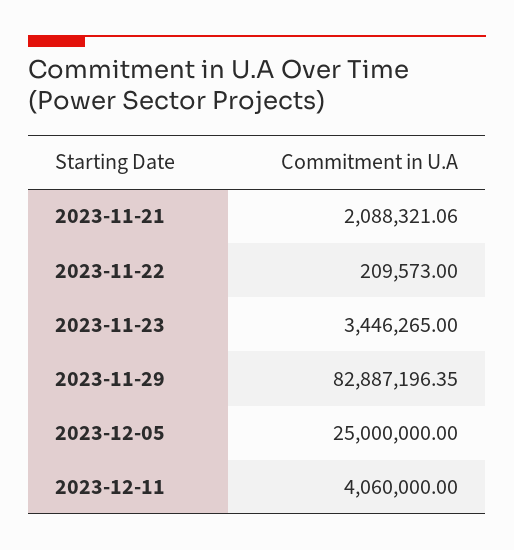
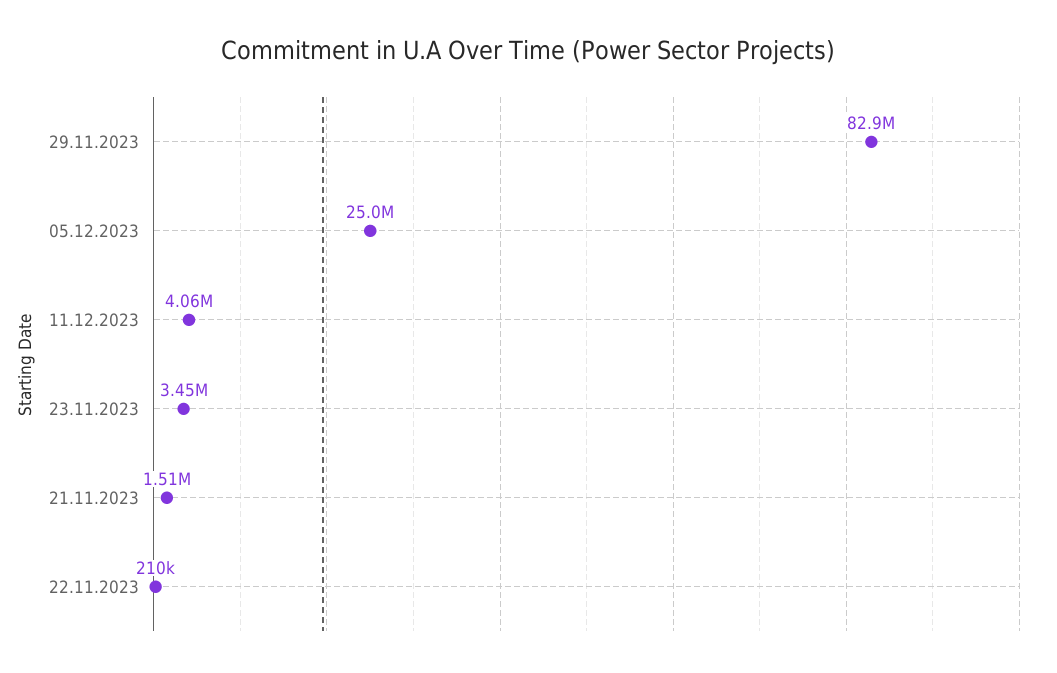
2023-11-21: 2088321.06 -> 1510000

